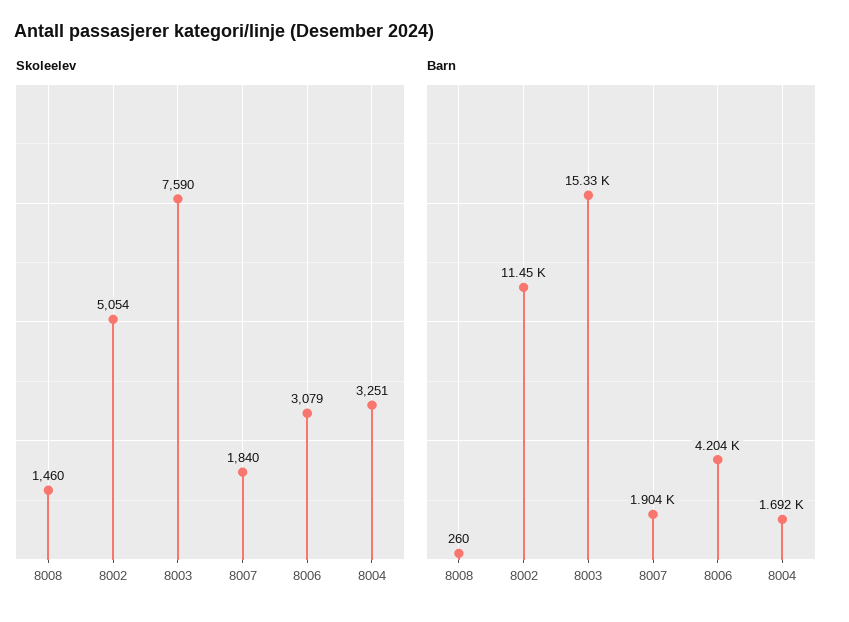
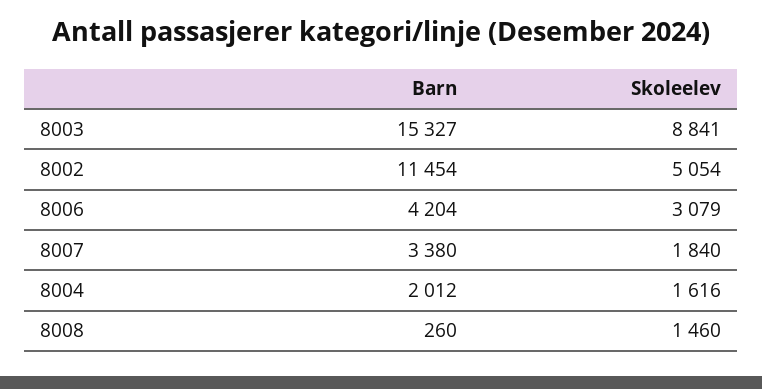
Skoleelev, 8003: 7590 -> 8841
Skoleelev, 8004: 3251 -> 1616
Barn, 8007: 1904 -> 3380
Barn, 8004: 1692 -> 2012

